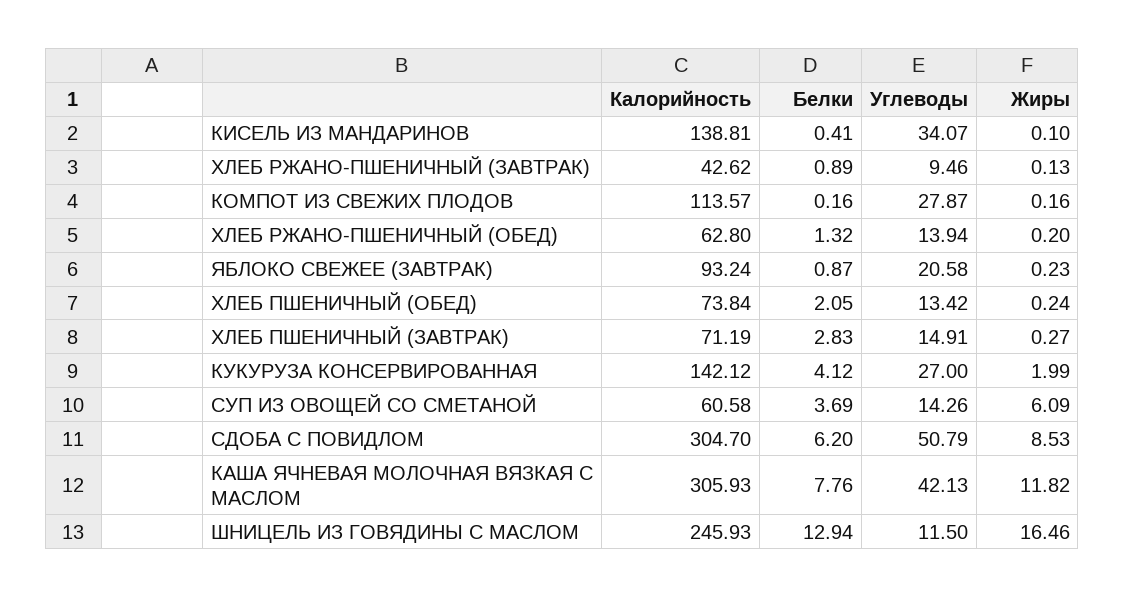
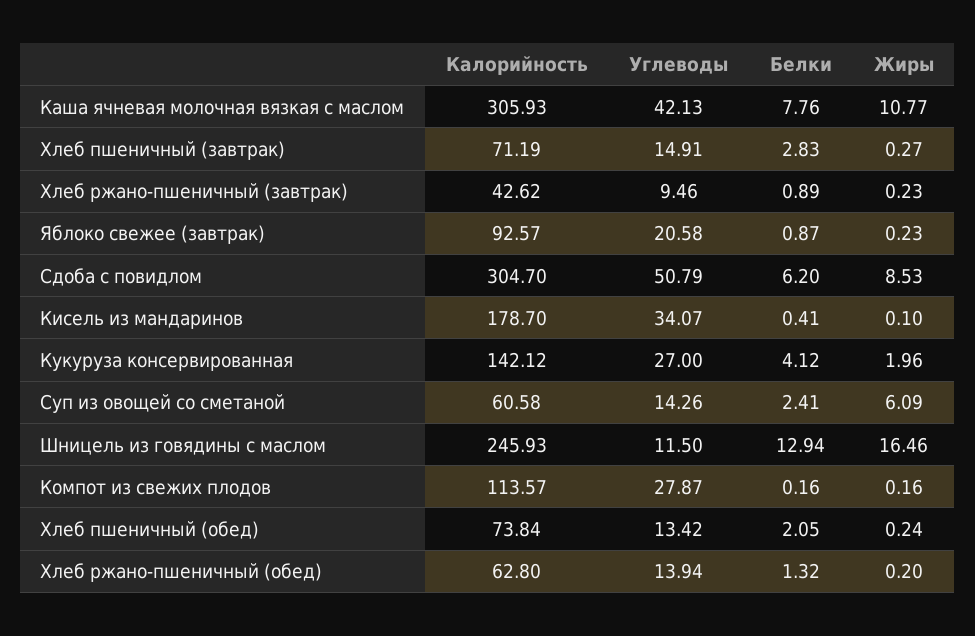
Калорийность, КИСЕЛЬ ИЗ МАНДАРИНОВ: 138.81 -> 178.7
Жиры, ХЛЕБ РЖАНО-ПШЕНИЧНЫЙ (ЗАВТРАК): 0.13 -> 0.23
Калорийность, ЯБЛОКО СВЕЖЕЕ (ЗАВТРАК): 93.24 -> 92.57
Жиры, КУКУРУЗА КОНСЕРВИРОВАННАЯ: 1.99 -> 1.96
Белки, СУП ИЗ ОВОЩЕЙ СО СМЕТАНОЙ: 3.69 -> 2.41
Жиры, КАША ЯЧНЕВАЯ МОЛОЧНАЯ ВЯЗКАЯ С МАСЛОМ: 11.82 -> 10.77

